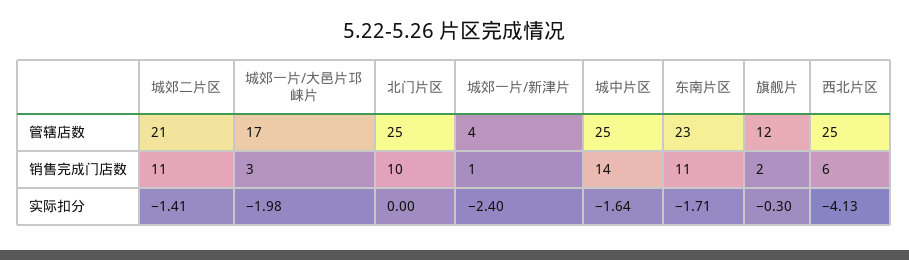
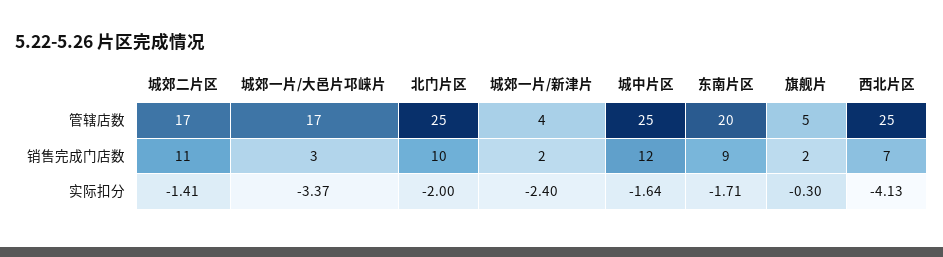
城郊二片区, 管辖店数: 21 -> 17
东南片区, 管辖店数: 23 -> 20
旗舰片, 管辖店数: 12 -> 5
城郊一片/新津片, 销售完成门店数: 1 -> 2
城中片区, 销售完成门店数: 14 -> 12
东南片区, 销售完成门店数: 11 -> 9
西北片区, 销售完成门店数: 6 -> 7
城郊一片/大邑片邛崃片, 实际扣分: -1.98 -> -3.37
北门片区, 实际扣分: 0 -> -2

